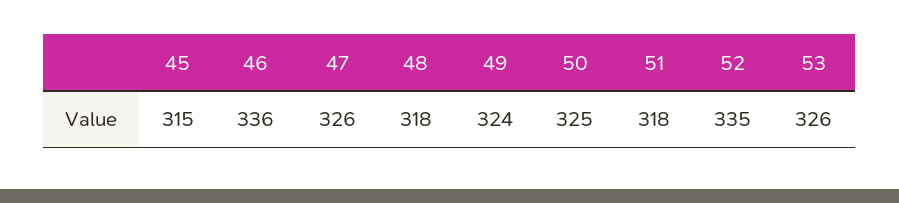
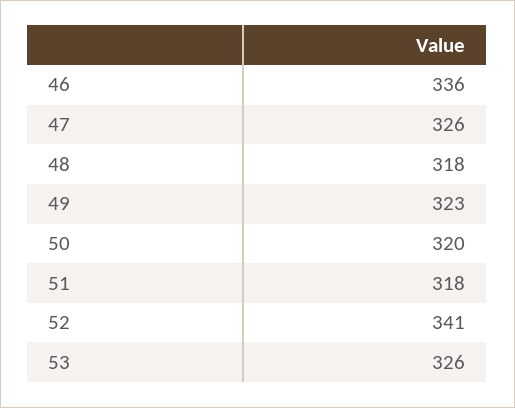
45: 315 -> none
49: 324 -> 323
50: 325 -> 320
52: 335 -> 341

